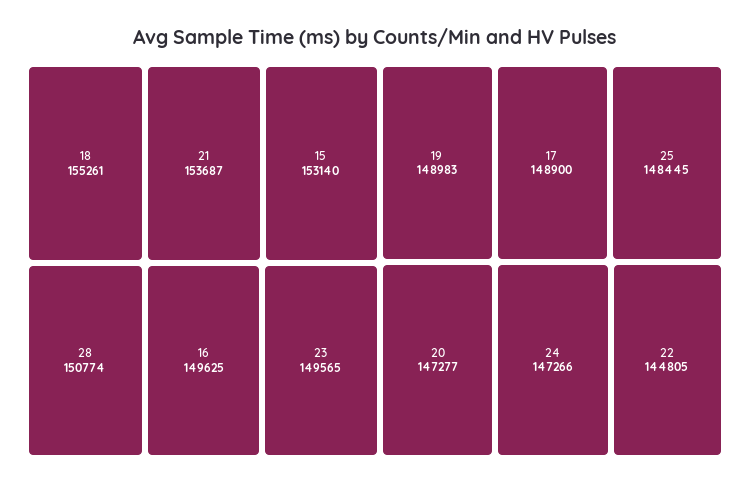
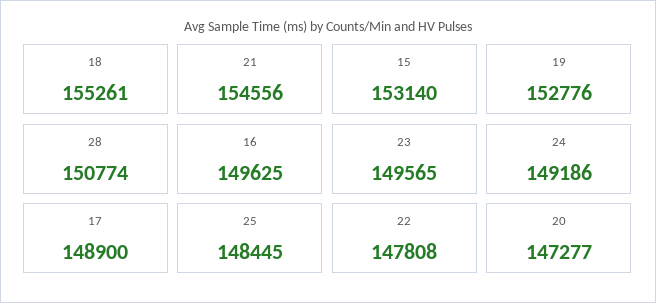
21: 153687 -> 154556
19: 148983 -> 152776
24: 147266 -> 149186
22: 144805 -> 147808

